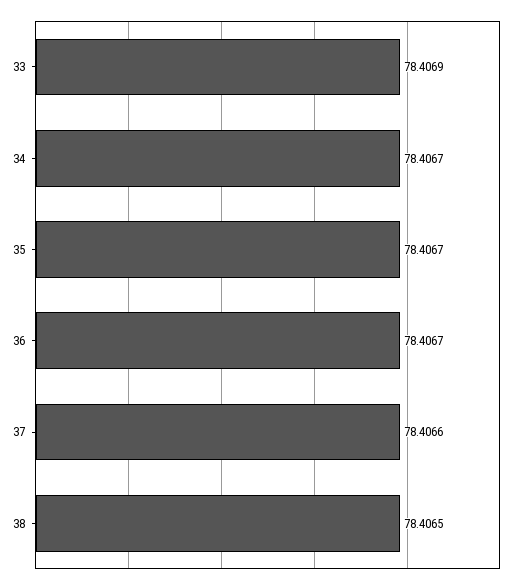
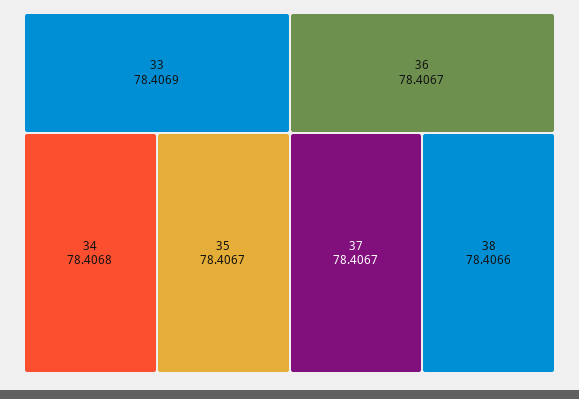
34: 78.4067 -> 78.4068
37: 78.4066 -> 78.4067
38: 78.4065 -> 78.4066

